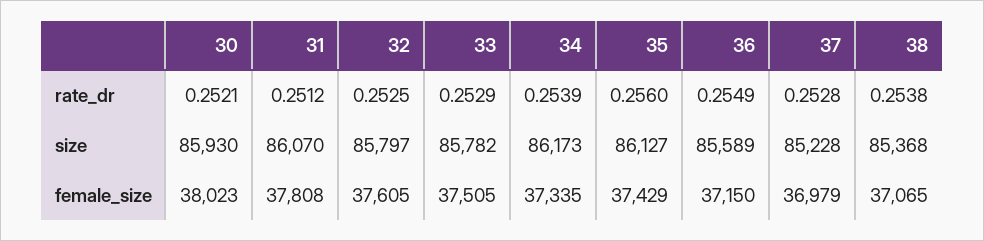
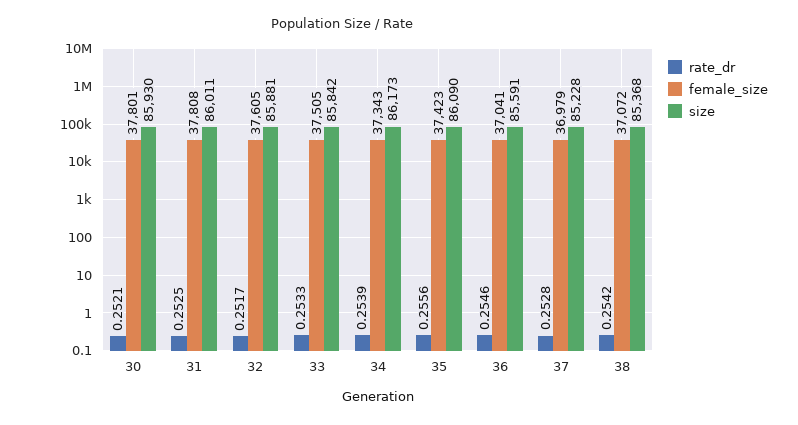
rate_dr, 31: 0.2512 -> 0.2525
rate_dr, 32: 0.2525 -> 0.2517
rate_dr, 33: 0.2529 -> 0.2533
rate_dr, 35: 0.256 -> 0.2556
rate_dr, 36: 0.2549 -> 0.2546
rate_dr, 38: 0.2538 -> 0.2542
size, 31: 86070 -> 86011
size, 32: 85797 -> 85881
size, 33: 85782 -> 85842
size, 35: 86127 -> 86090
size, 36: 85589 -> 85591
female_size, 30: 38023 -> 37801
female_size, 34: 37335 -> 37343
female_size, 35: 37429 -> 37423
female_size, 36: 37150 -> 37041
female_size, 38: 37065 -> 37072

